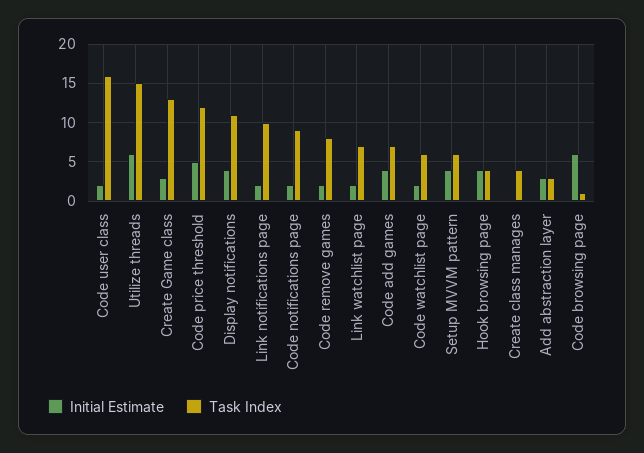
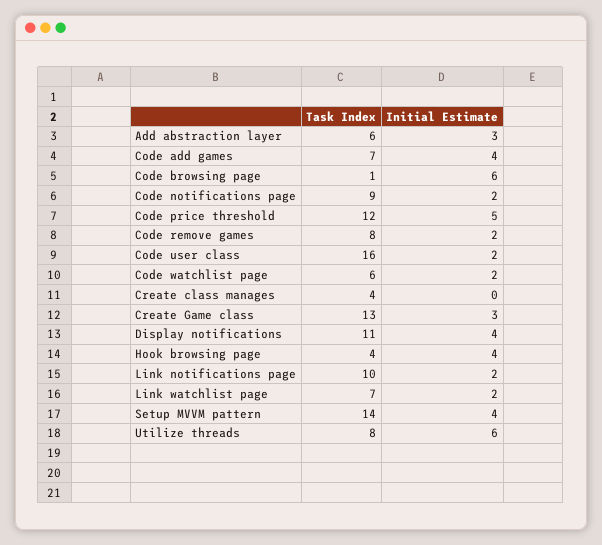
Task Index, Utilize threads: 15 -> 8
Task Index, Setup MVVM pattern: 6 -> 14
Task Index, Add abstraction layer: 3 -> 6

